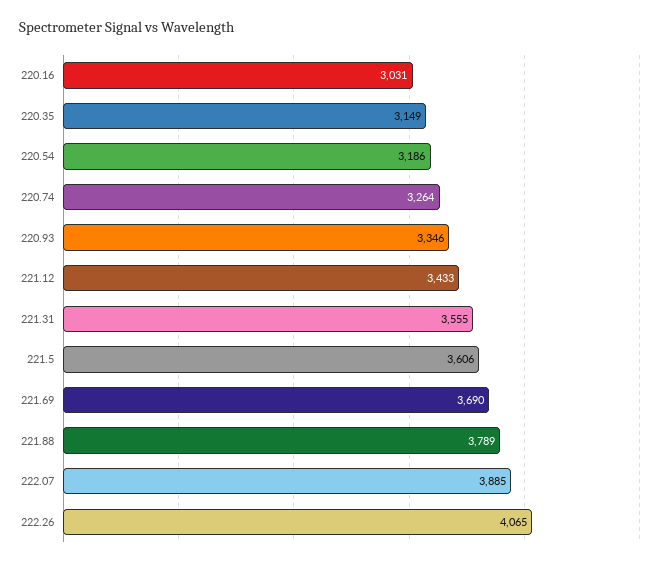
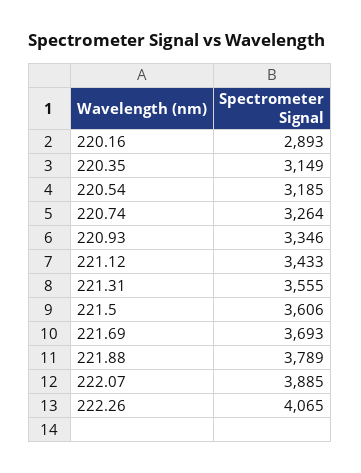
220.16: 3031 -> 2893
220.54: 3186 -> 3185
221.69: 3690 -> 3693

